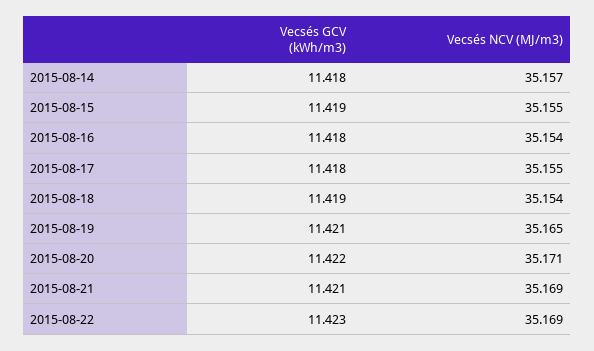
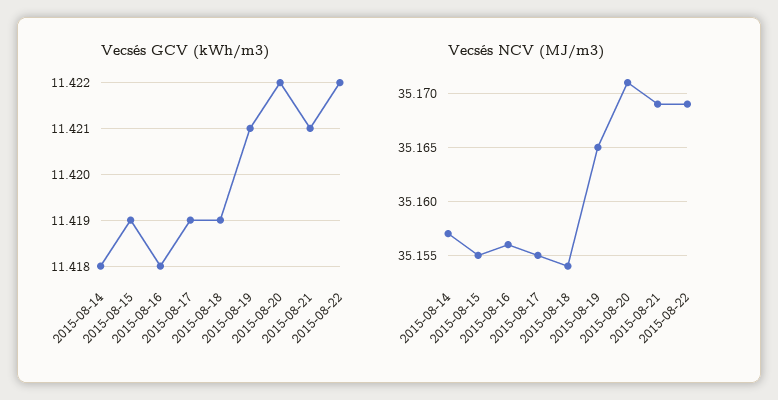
Vecsés NCV (MJ/m3), 2015-08-16: 35.154 -> 35.156
Vecsés GCV (kWh/m3), 2015-08-17: 11.418 -> 11.419
Vecsés GCV (kWh/m3), 2015-08-22: 11.423 -> 11.422

